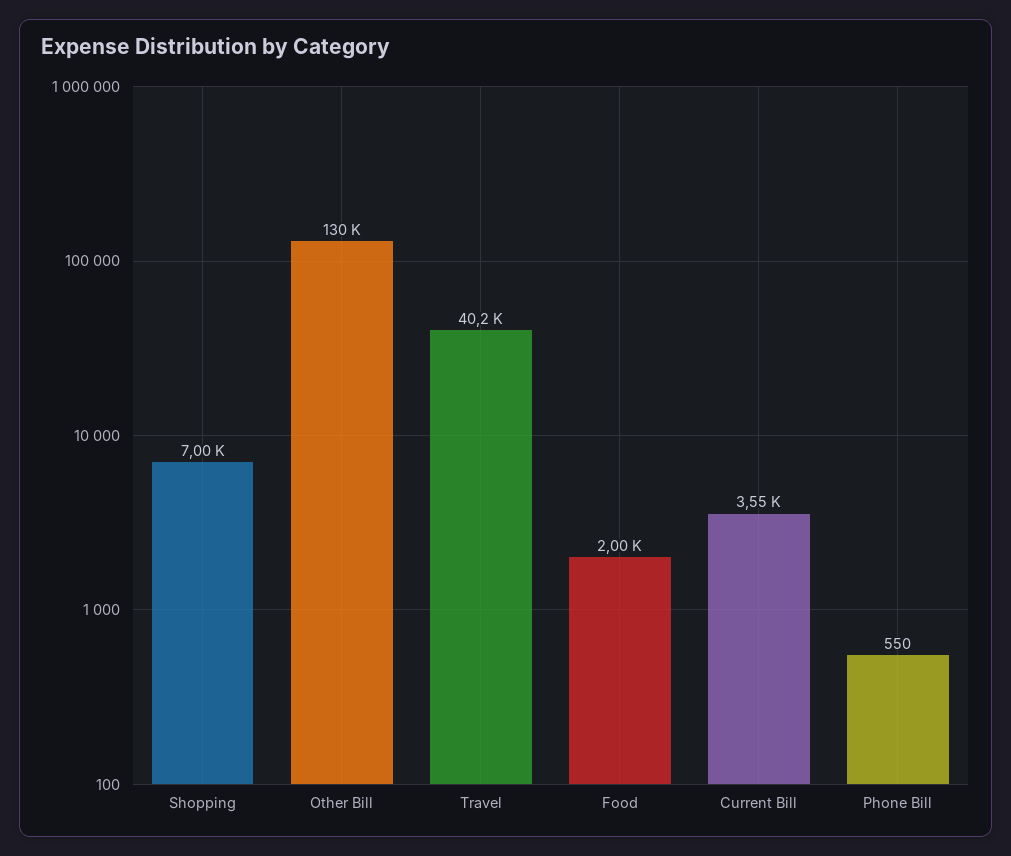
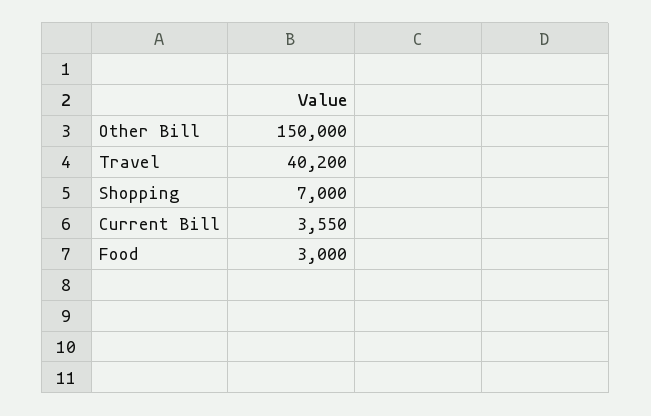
Other Bill: 130000 -> 150000
Food: 2000 -> 3000
Phone Bill: 550 -> none

